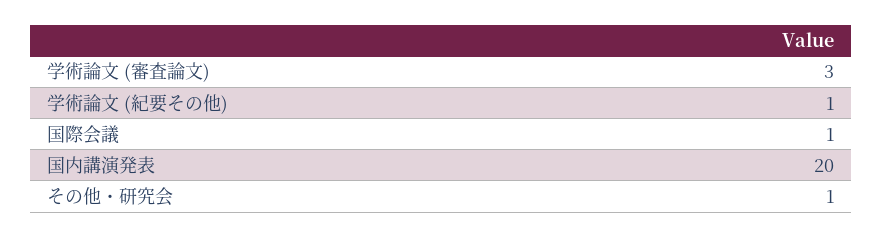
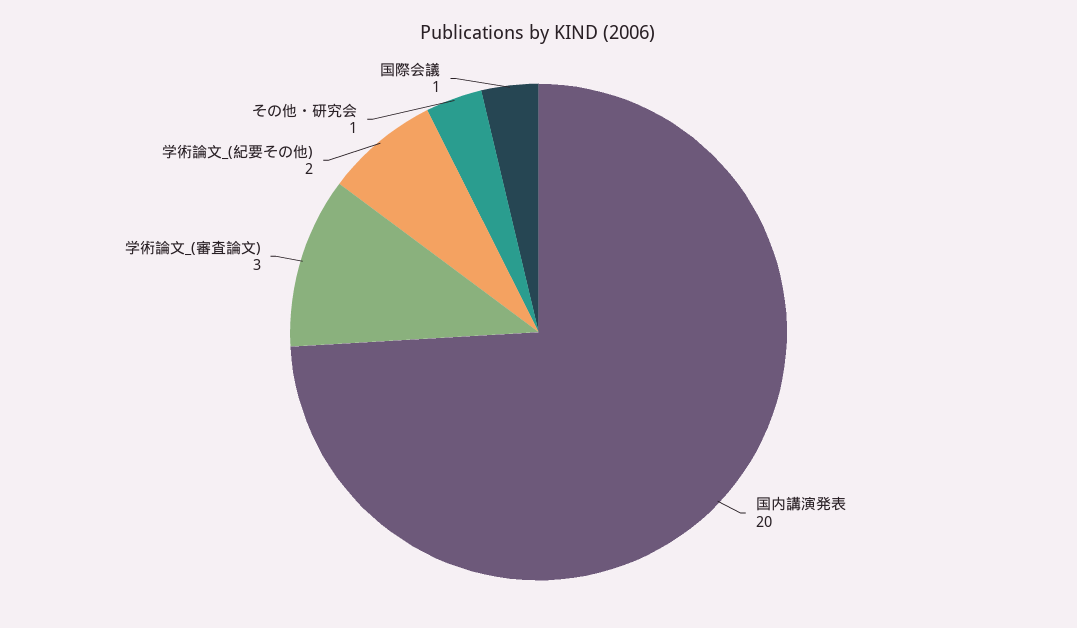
学術論文 (紀要その他): 1 -> 2

